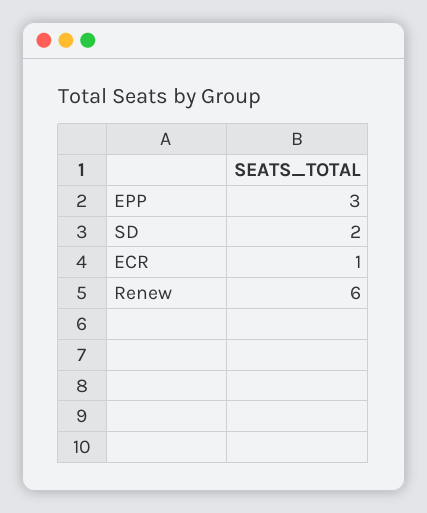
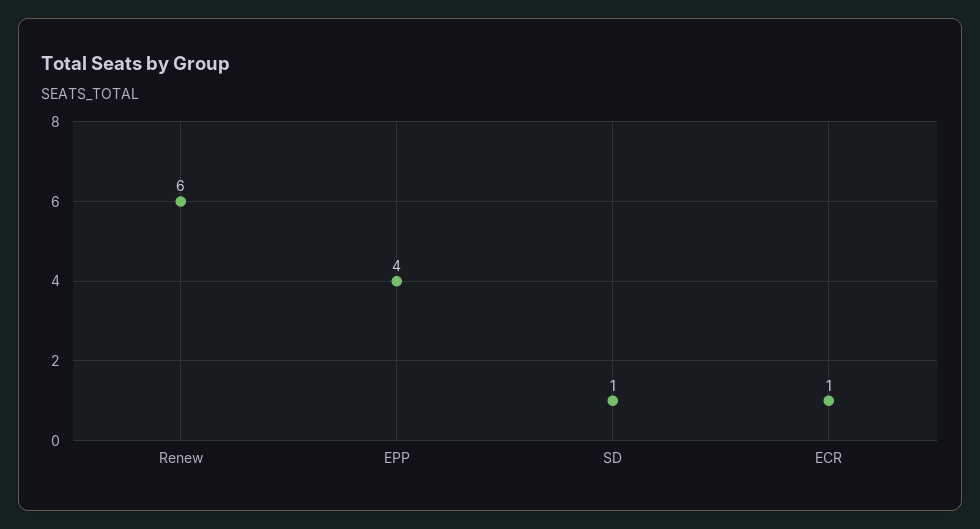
EPP: 3 -> 4
SD: 2 -> 1

